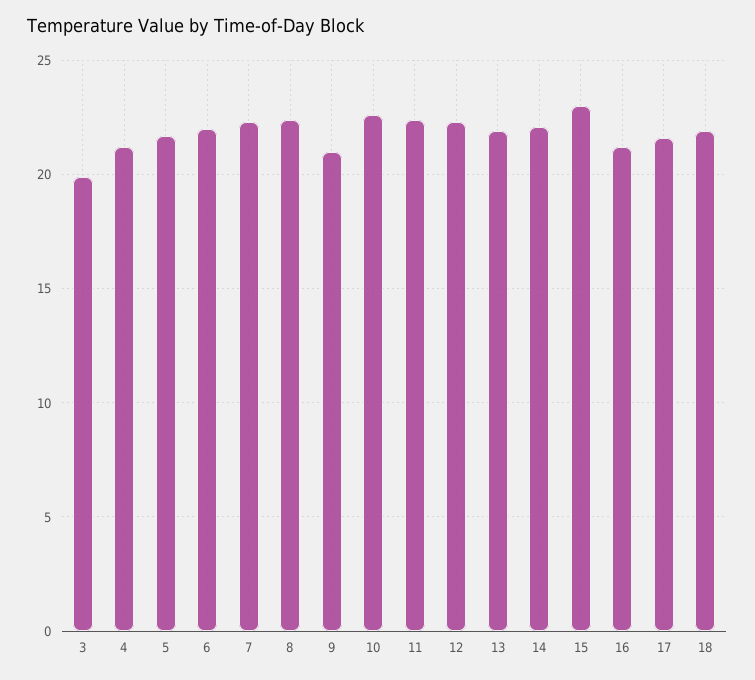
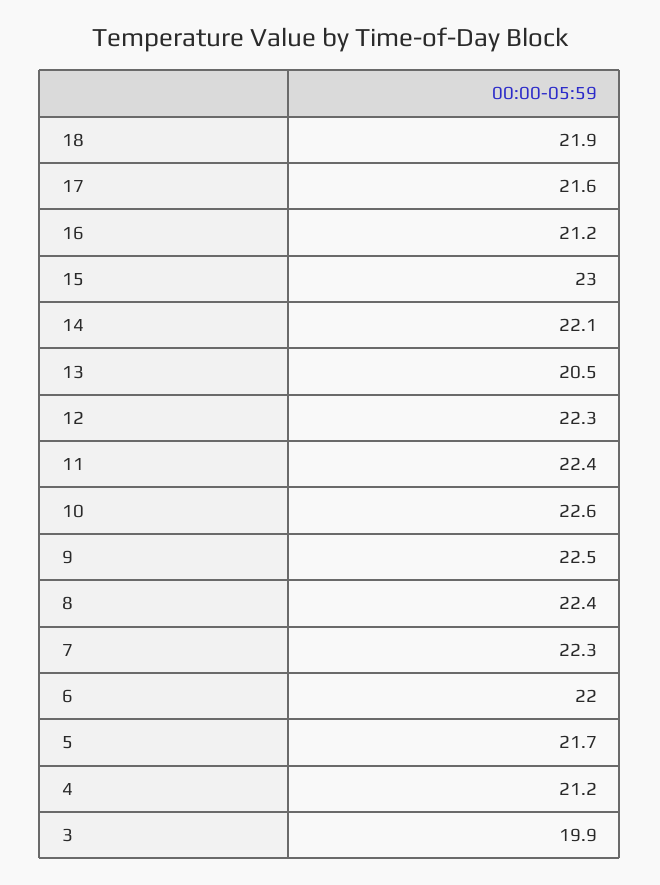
9: 21 -> 22.5
13: 22 -> 20.5

